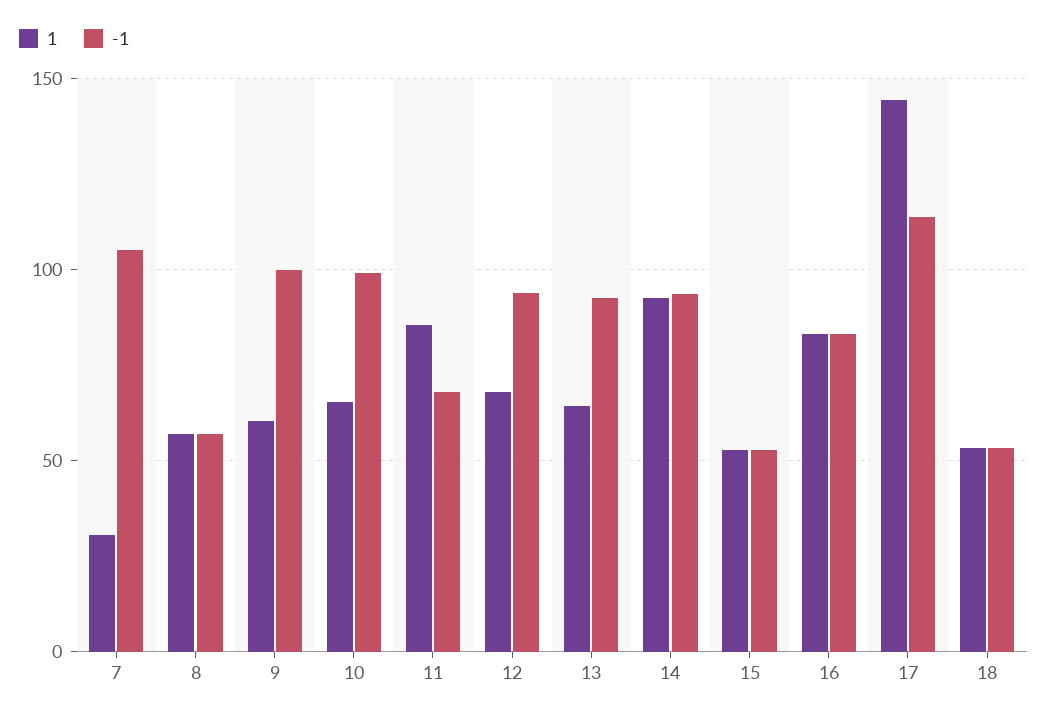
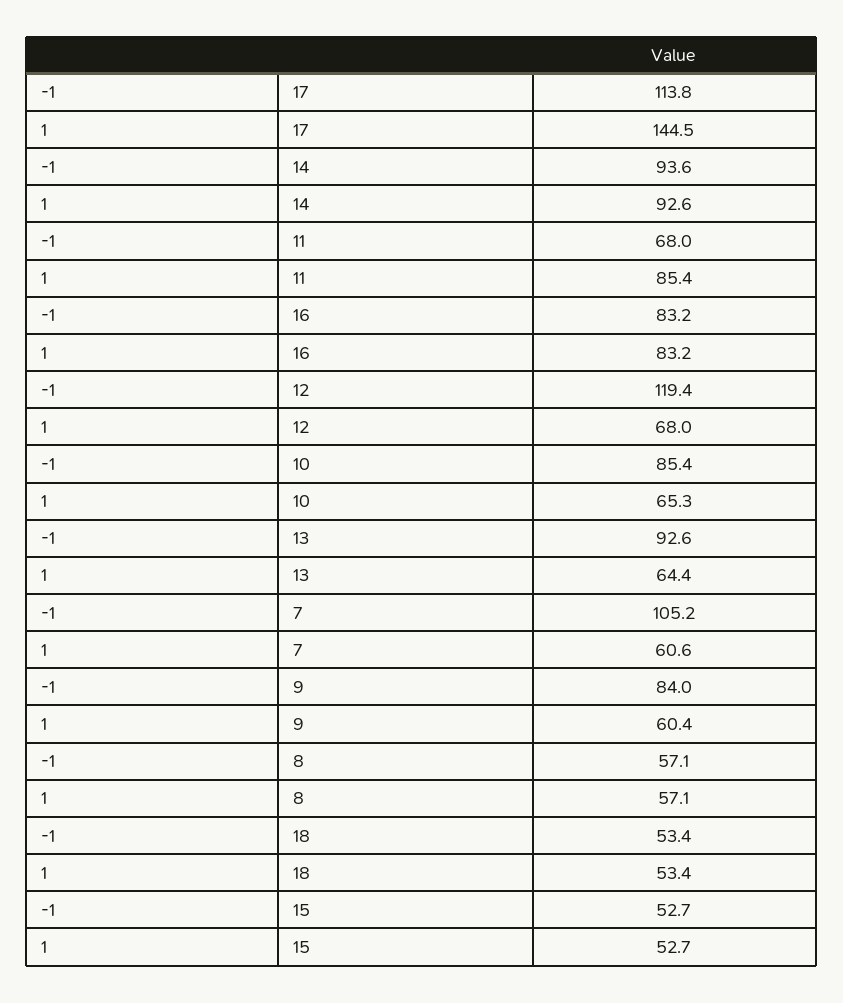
1, 7: 30 -> 60.6
-1, 9: 100 -> 84
-1, 10: 100 -> 85.4
-1, 12: 95 -> 119.4

